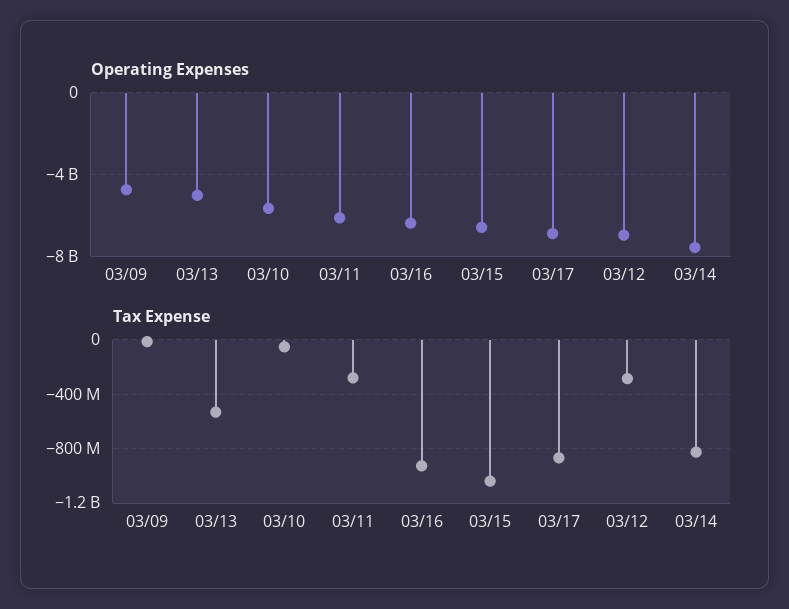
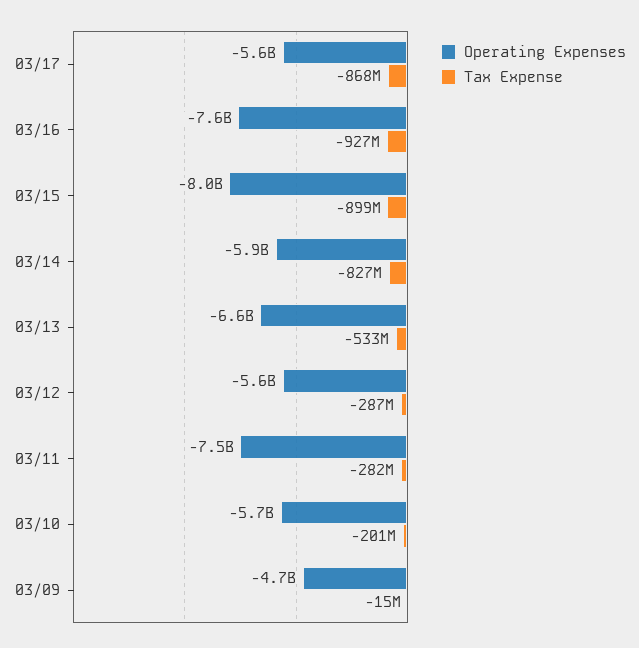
Operating Expenses, 03/13: -5000000000 -> -6600000000
Operating Expenses, 03/11: -6000000000 -> -7500000000
Operating Expenses, 03/16: -6500000000 -> -7600000000
Operating Expenses, 03/15: -6500000000 -> -8000000000
Operating Expenses, 03/17: -7000000000 -> -5600000000
Operating Expenses, 03/12: -7000000000 -> -5600000000
Operating Expenses, 03/14: -7500000000 -> -5900000000
Tax Expense, 03/10: -50000000 -> -201000000
Tax Expense, 03/15: -1050000000 -> -899000000

